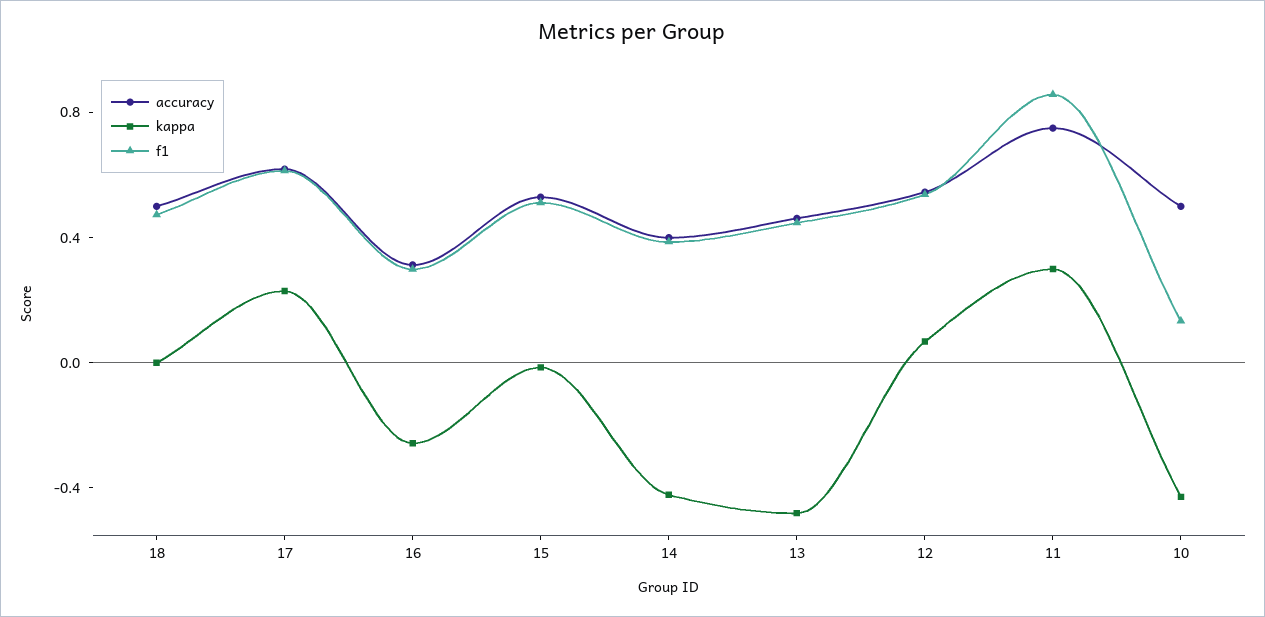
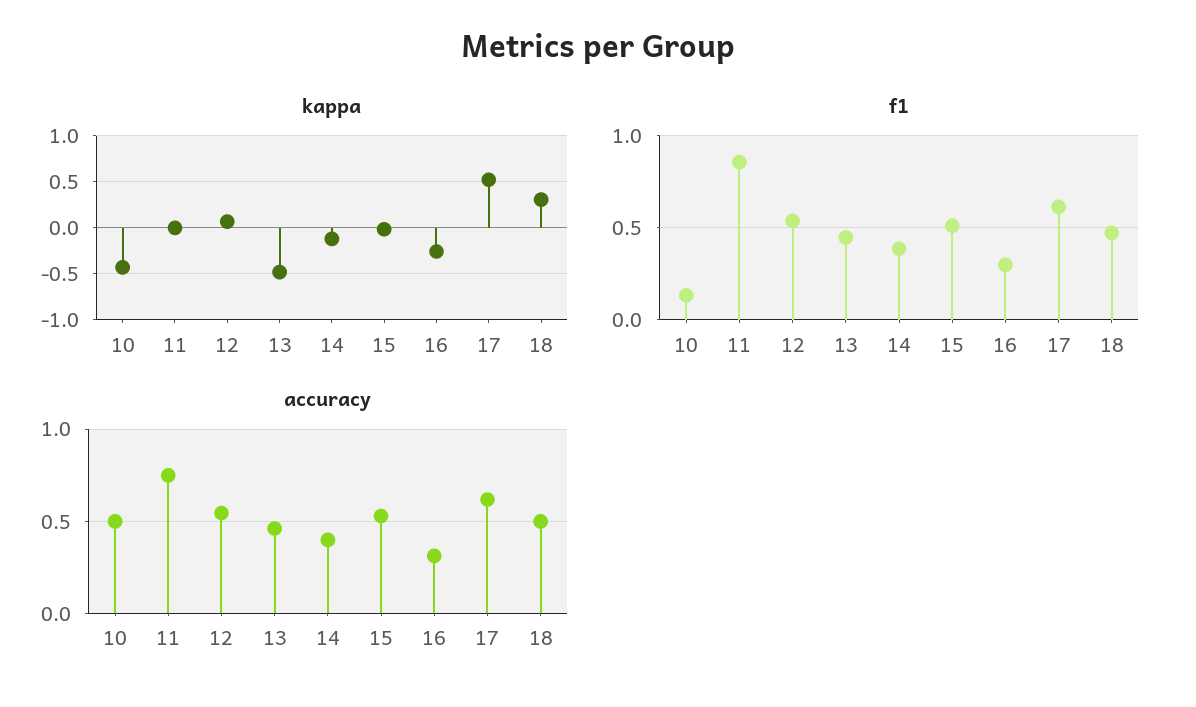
kappa, 18: 0 -> 0.3
kappa, 17: 0.2 -> 0.5
kappa, 14: -0.4 -> -0.1
kappa, 11: 0.3 -> 0

